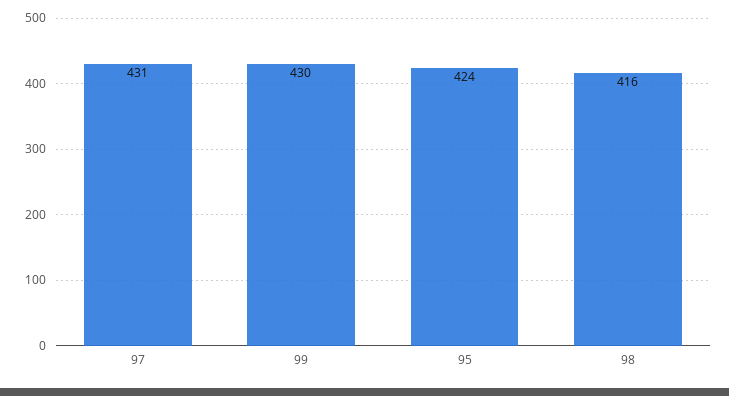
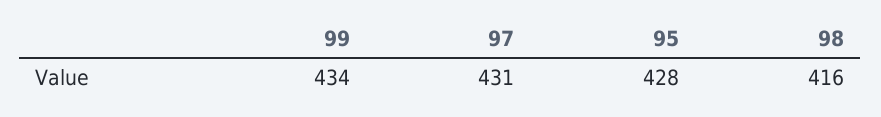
99: 430 -> 434
95: 424 -> 428

